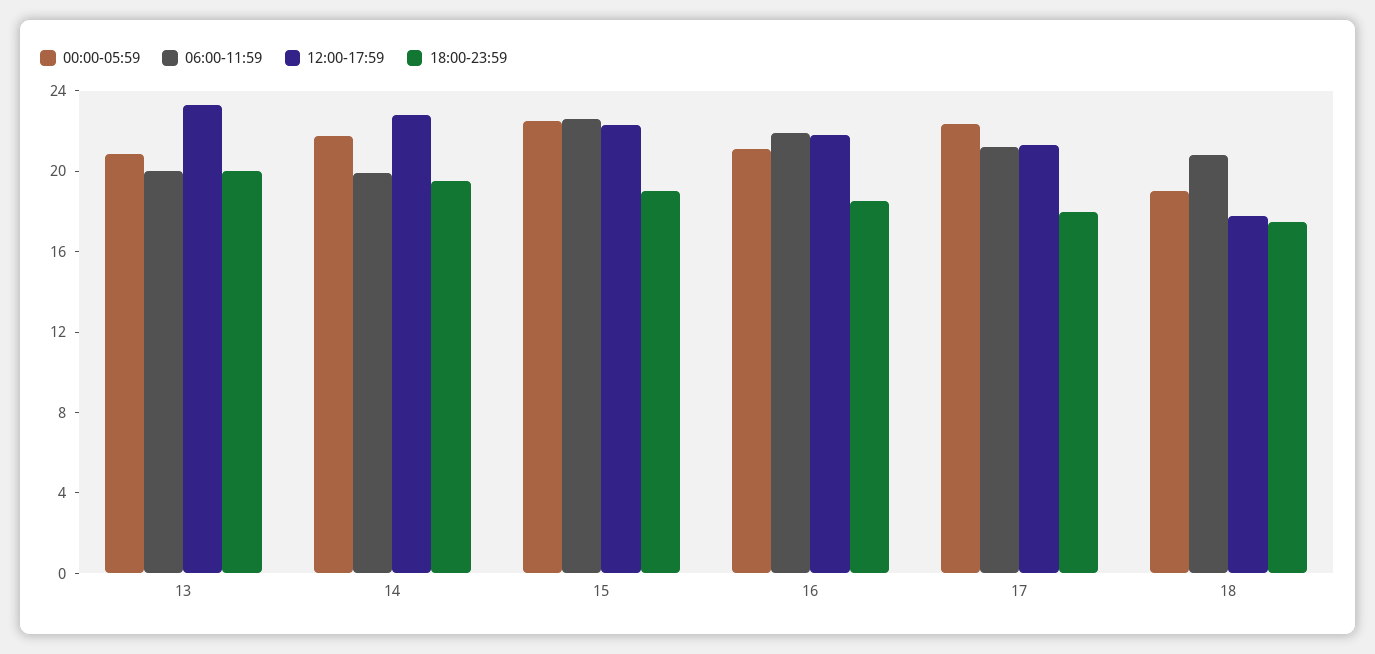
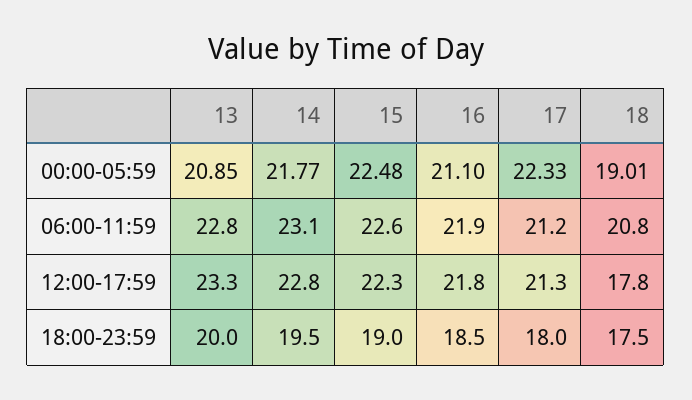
06:00-11:59, 13: 20 -> 22.8
06:00-11:59, 14: 20 -> 23.1

